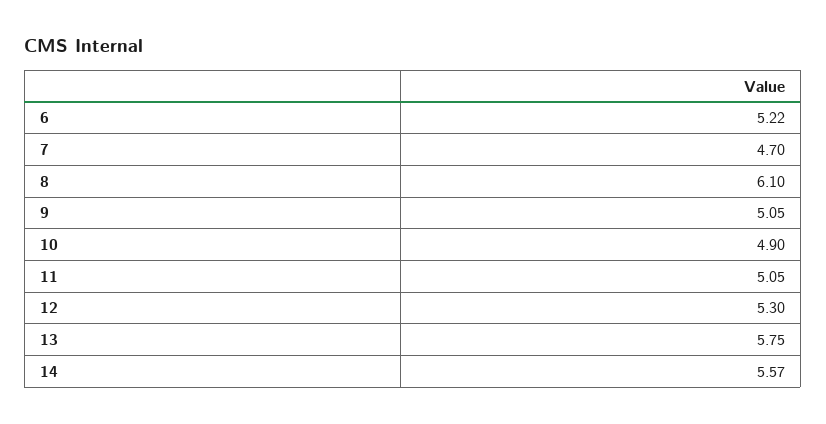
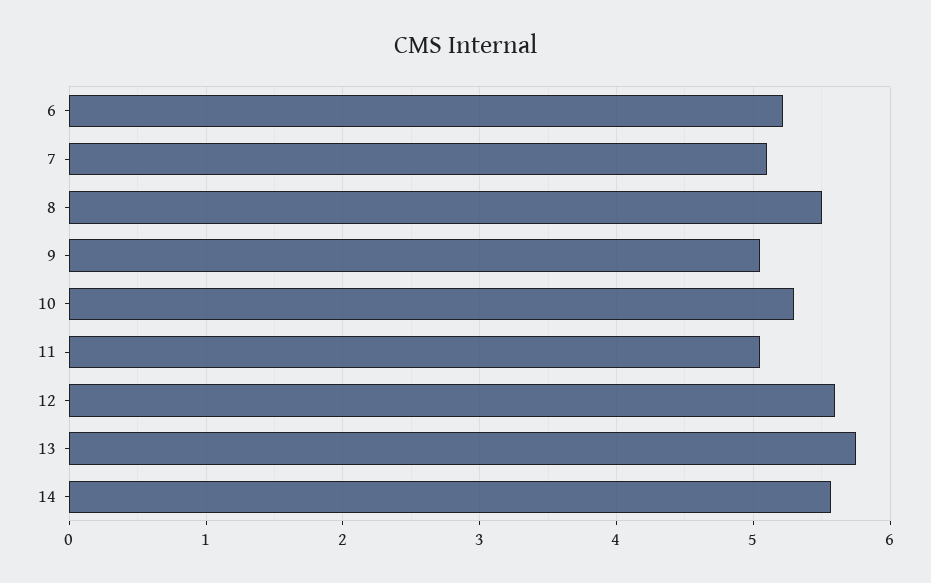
7: 4.7 -> 5.1
8: 6.1 -> 5.5
10: 4.9 -> 5.3
12: 5.3 -> 5.6

